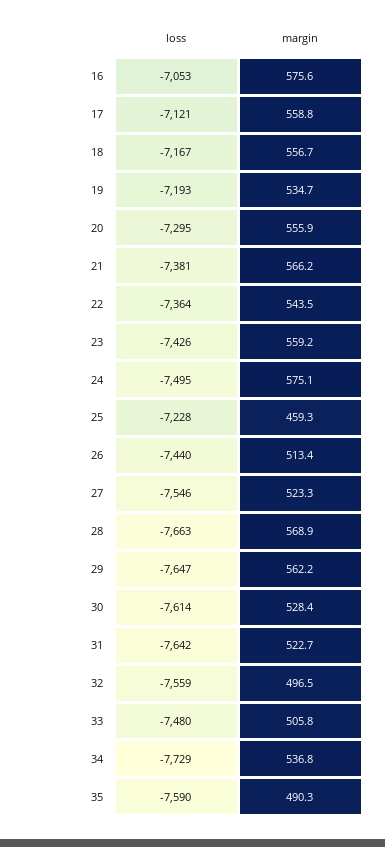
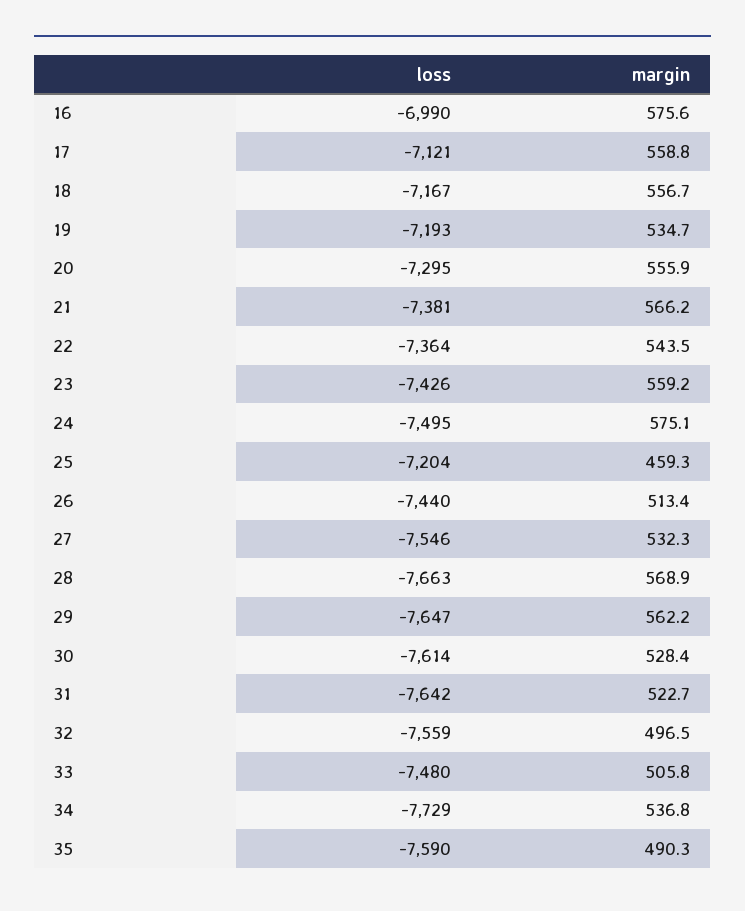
loss, 16: -7053 -> -6990
loss, 25: -7228 -> -7204
margin, 27: 523.3 -> 532.3

